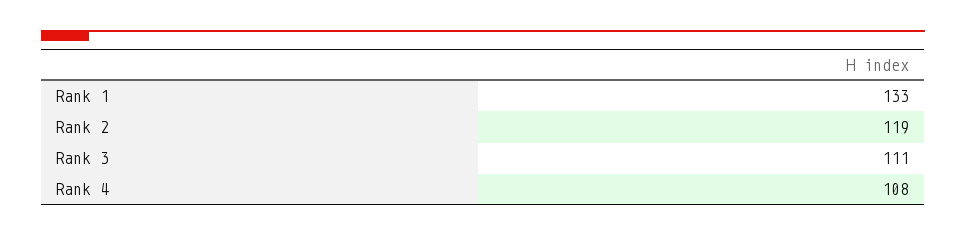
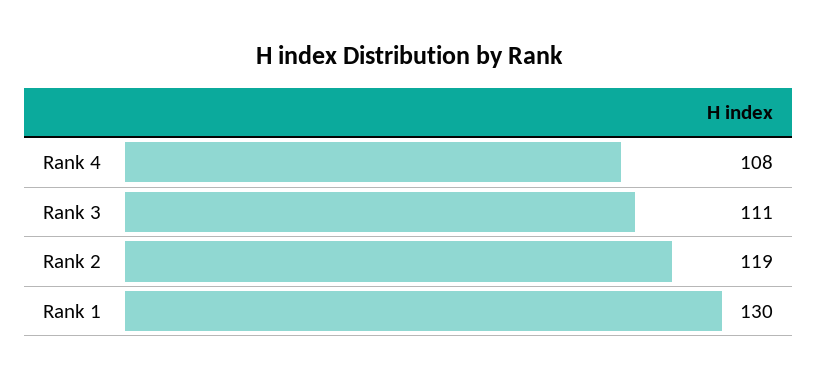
Rank 1: 133 -> 130

